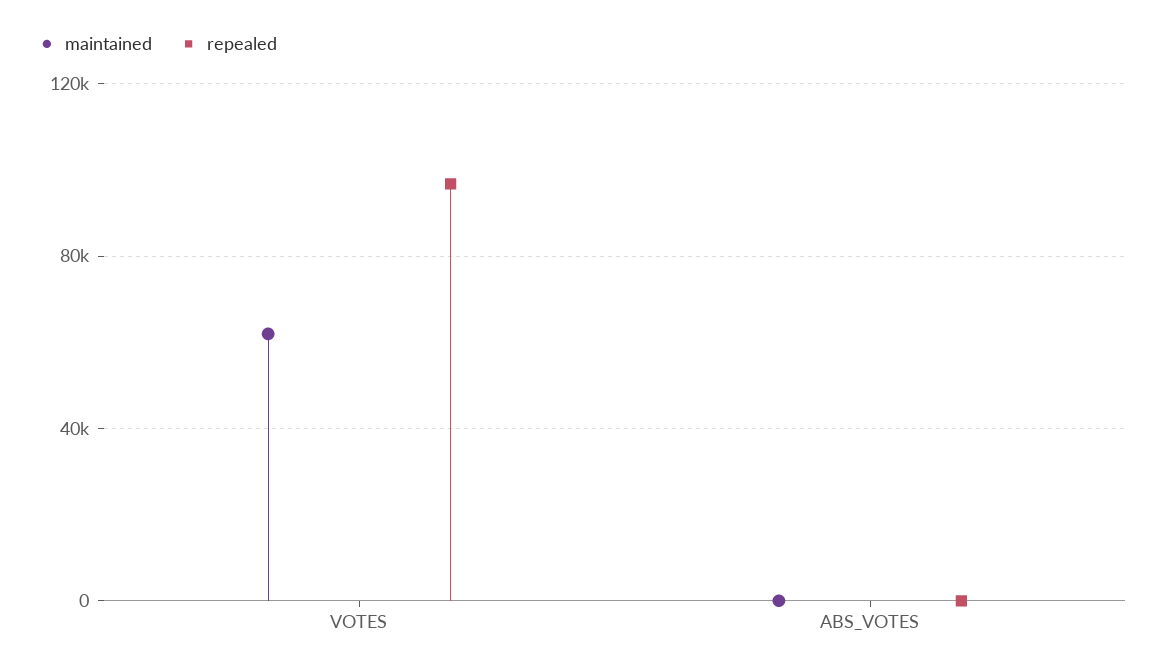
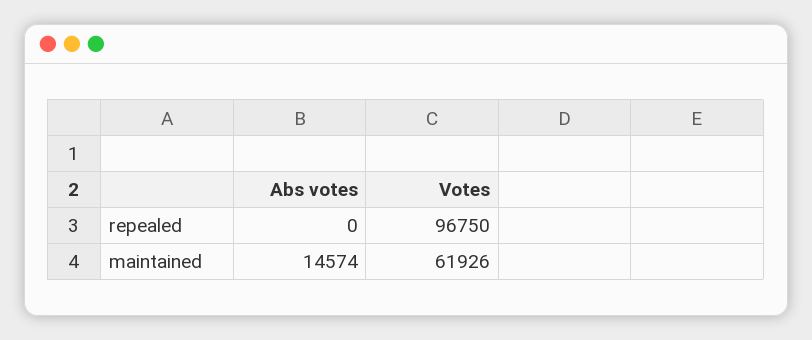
maintained, ABS_VOTES: 0 -> 14574

